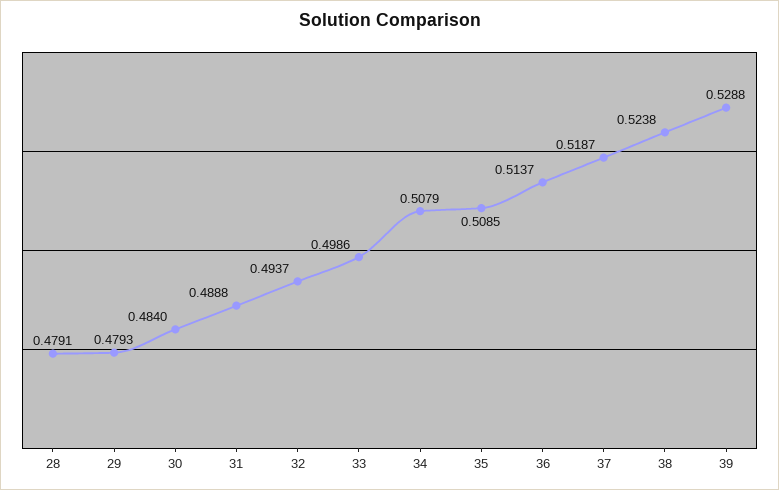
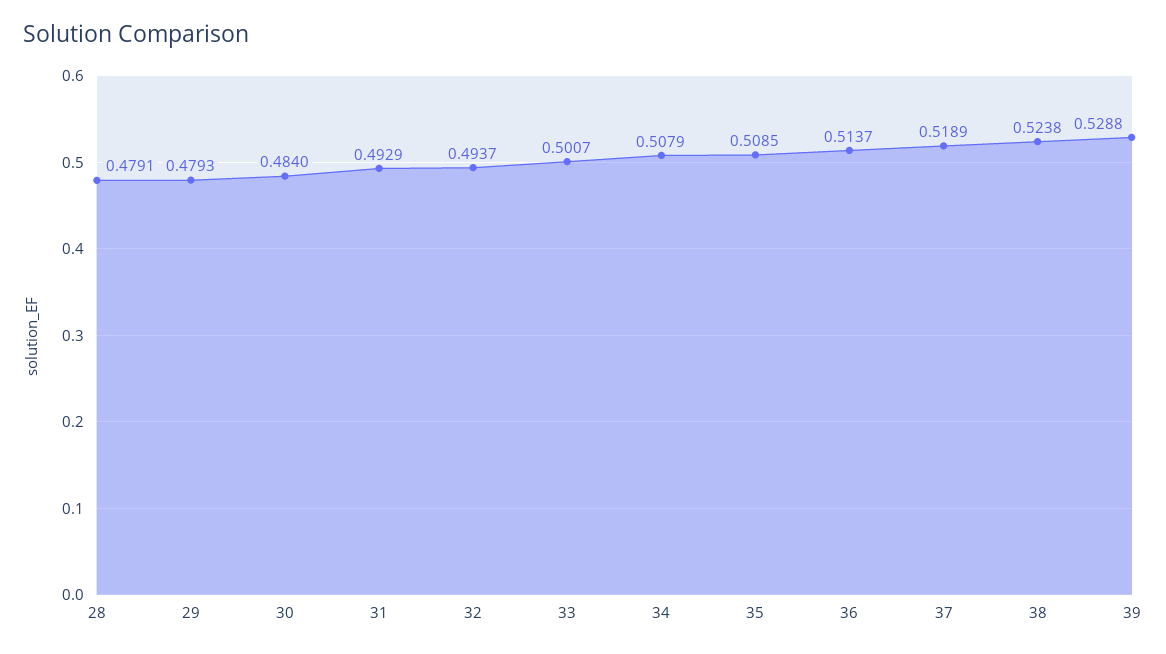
31: 0.4888 -> 0.4929
33: 0.4986 -> 0.5007
37: 0.5187 -> 0.5189

